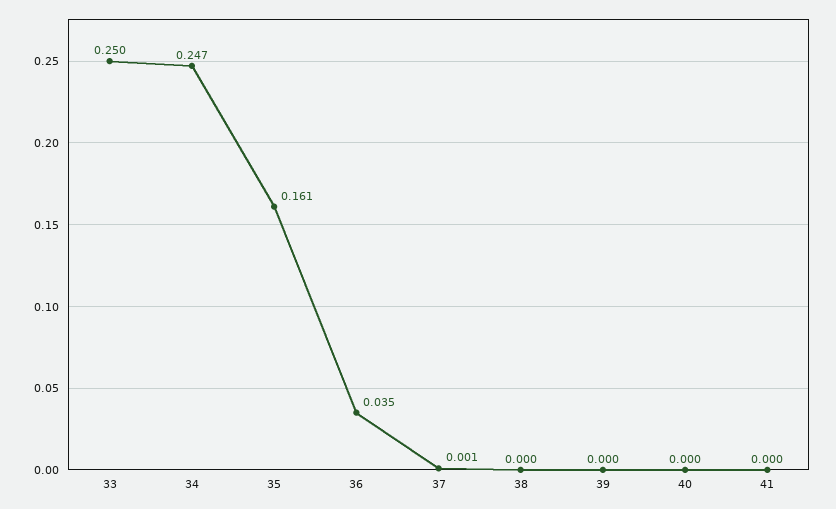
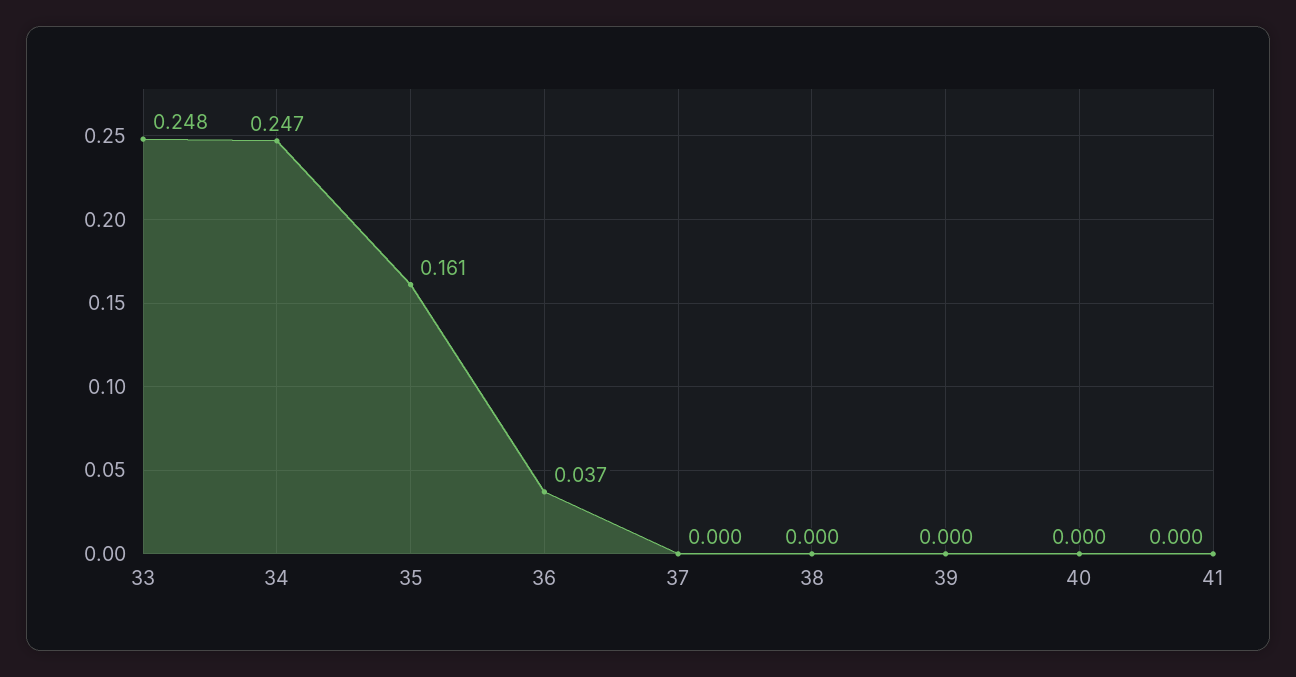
33: 0.25 -> 0.248
36: 0.035 -> 0.037
37: 0.001 -> 0

